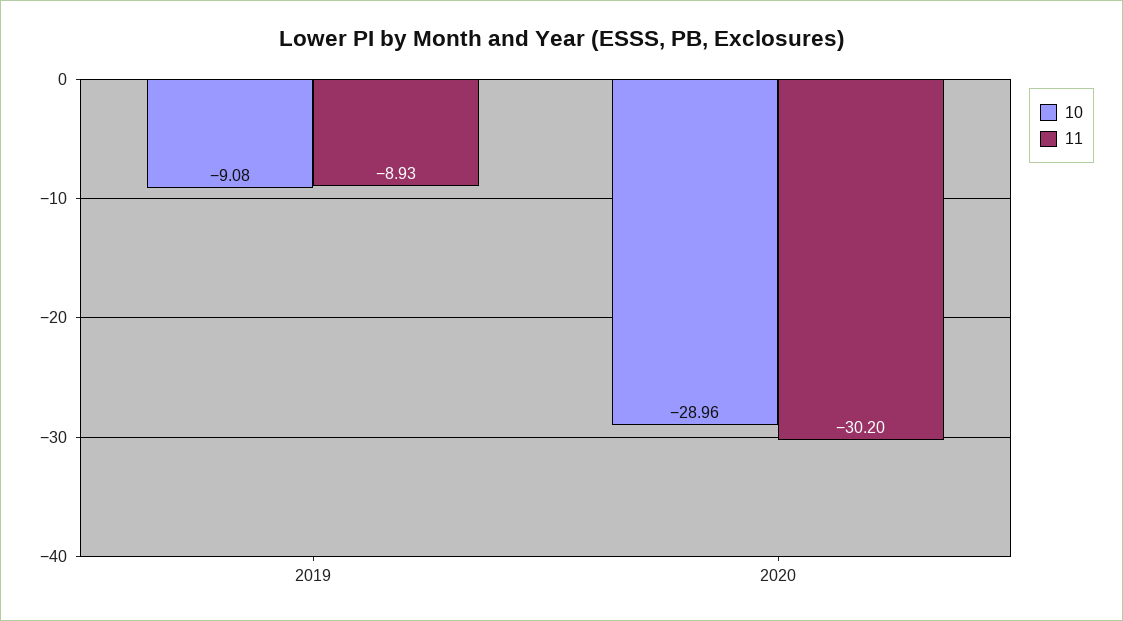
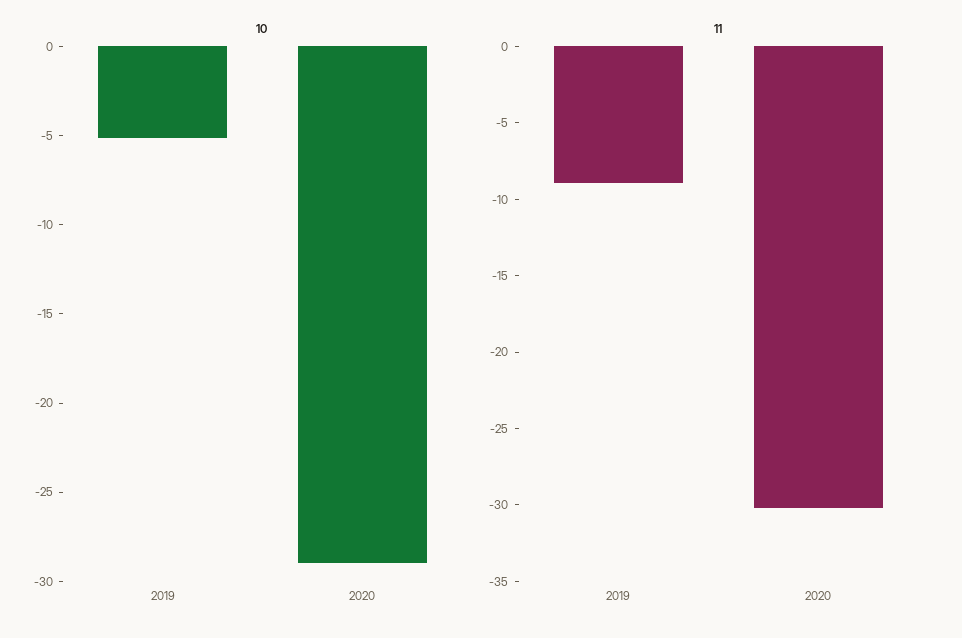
10, 2019: -9.08 -> -5

